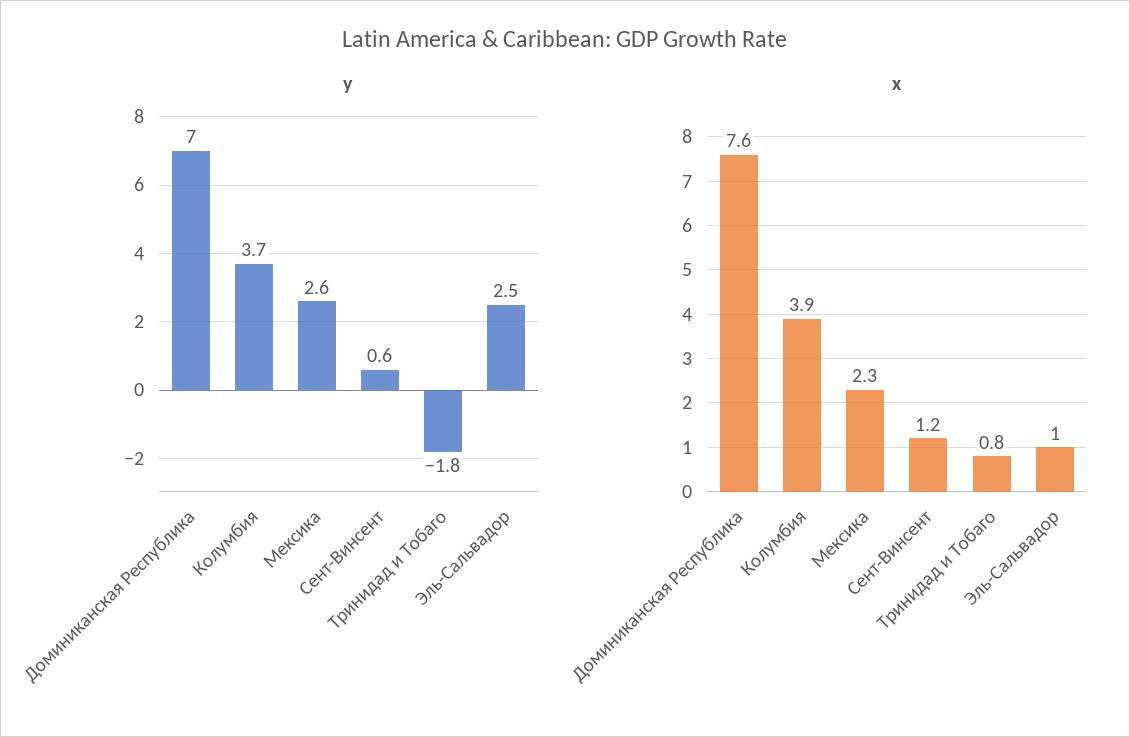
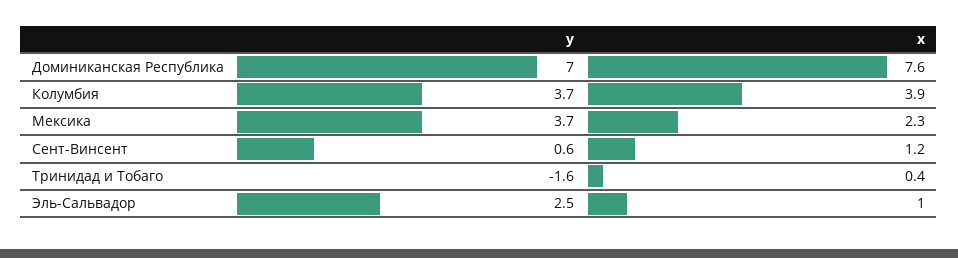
y, Мексика: 2.6 -> 3.7
y, Тринидад и Тобаго: -1.8 -> -1.6
x, Тринидад и Тобаго: 0.8 -> 0.4

